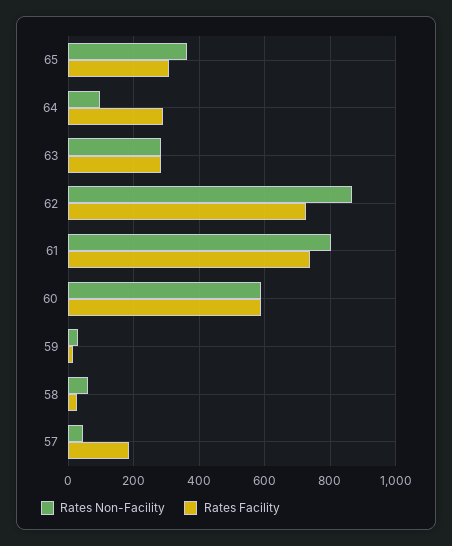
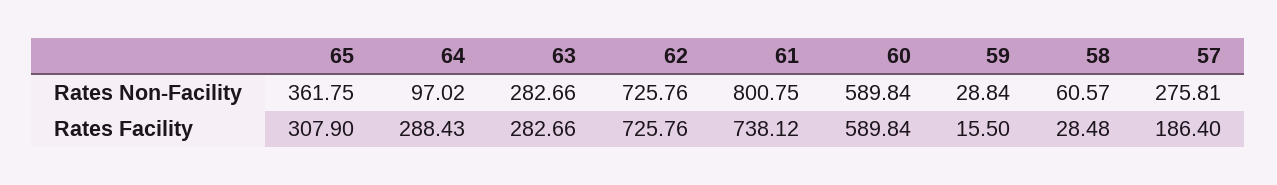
Rates Non-Facility, 62: 860 -> 725.76
Rates Non-Facility, 57: 40 -> 275.81

